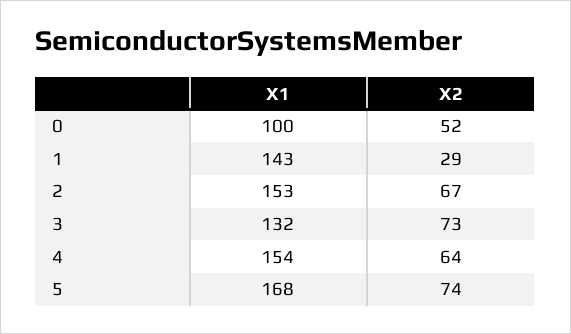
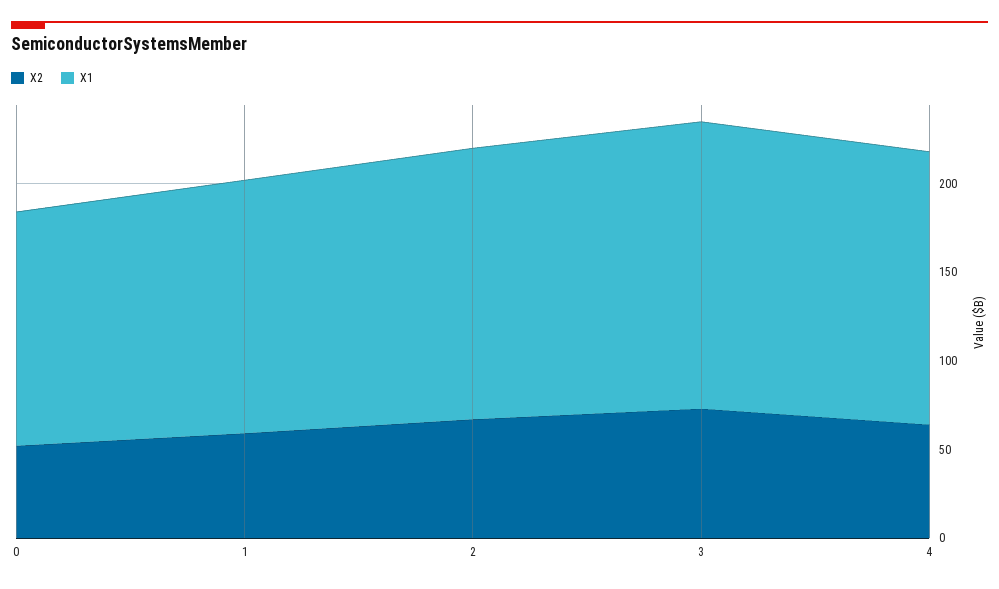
X1, 0: 100 -> 130
X2, 1: 29 -> 60
X1, 3: 132 -> 160
X1, 5: 168 -> none
X2, 5: 74 -> none

